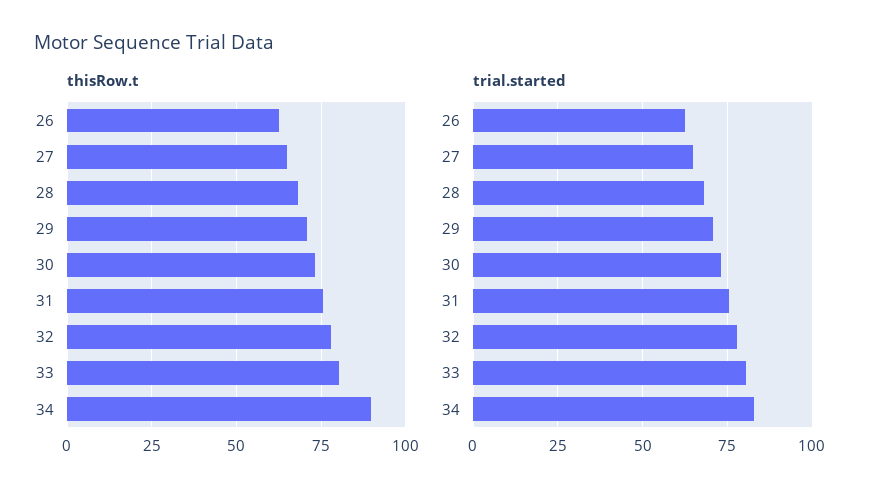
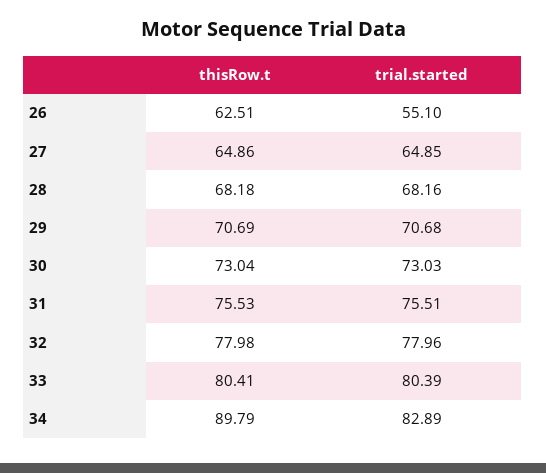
trial.started, 26: 62.5 -> 55.1

